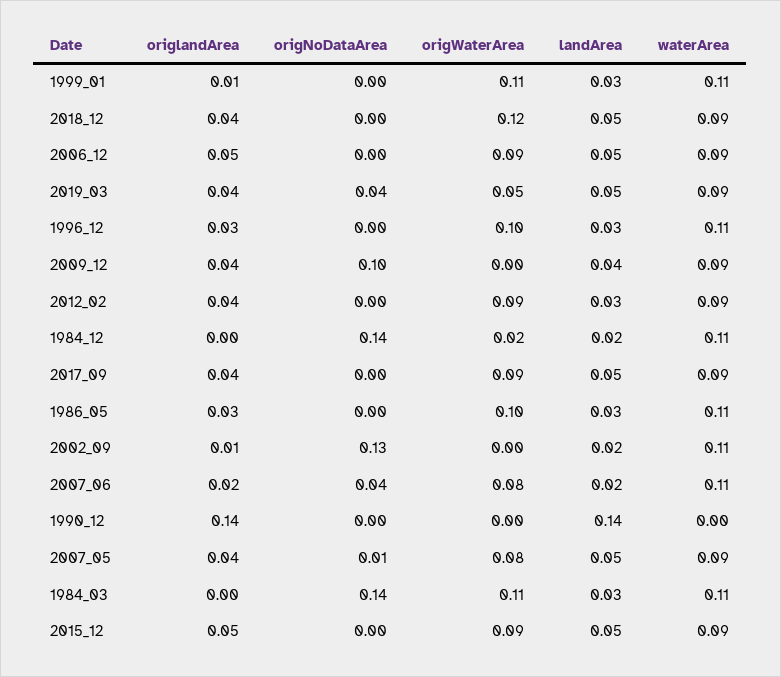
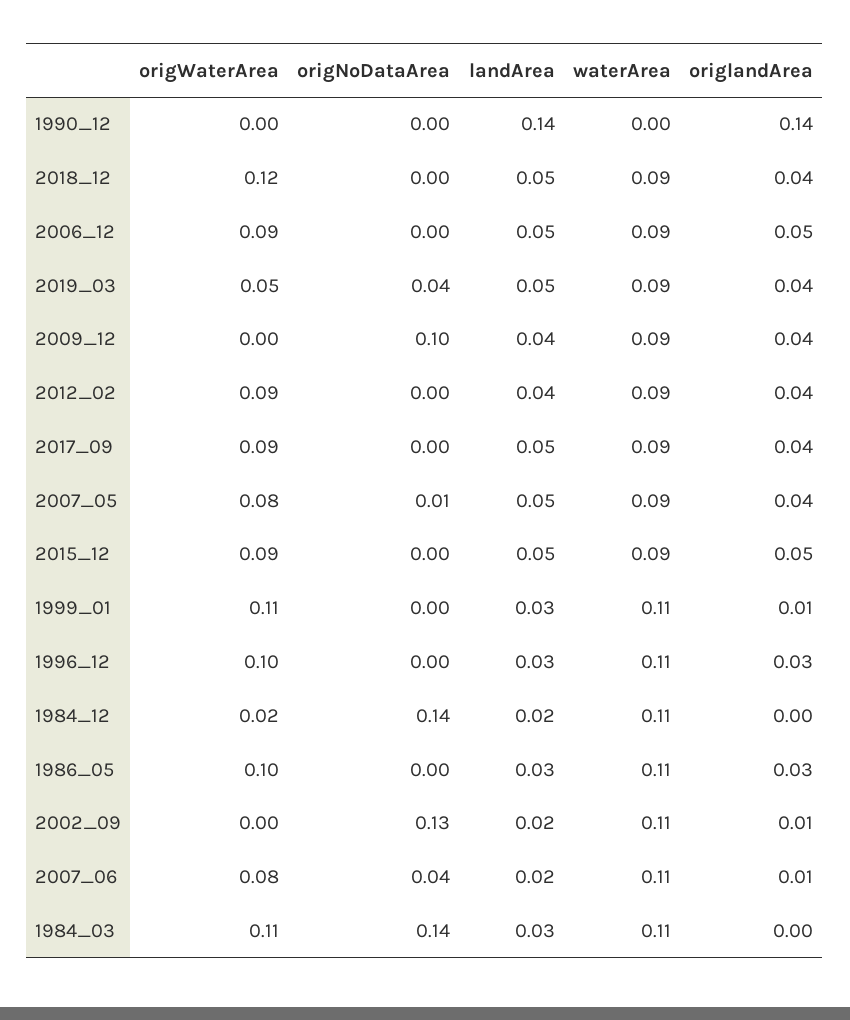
landArea, 2012_02: 0.03 -> 0.04
origlandArea, 2007_06: 0.02 -> 0.01

